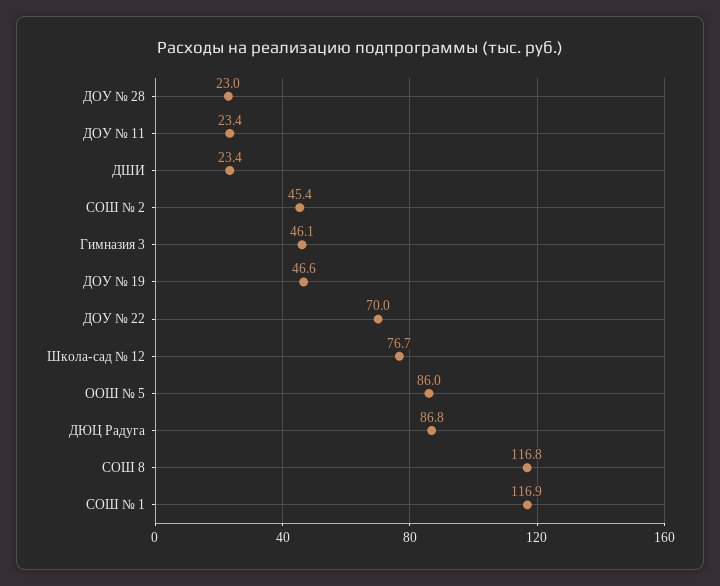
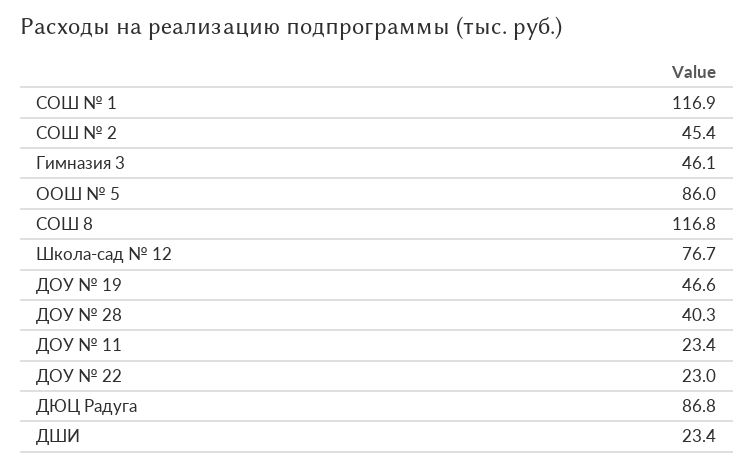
ДОУ № 28: 23 -> 40.3
ДОУ № 22: 70 -> 23

